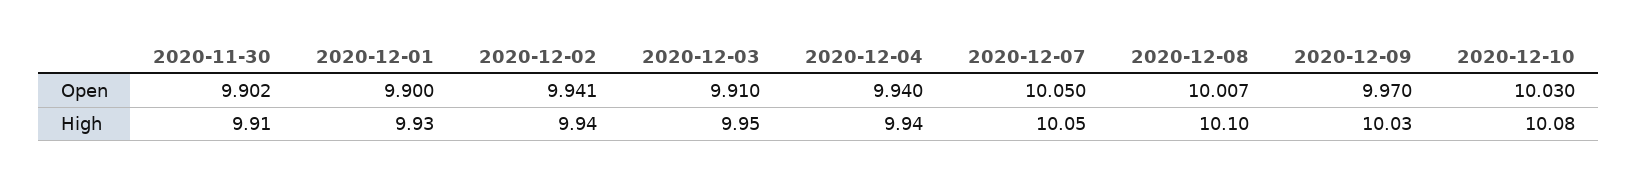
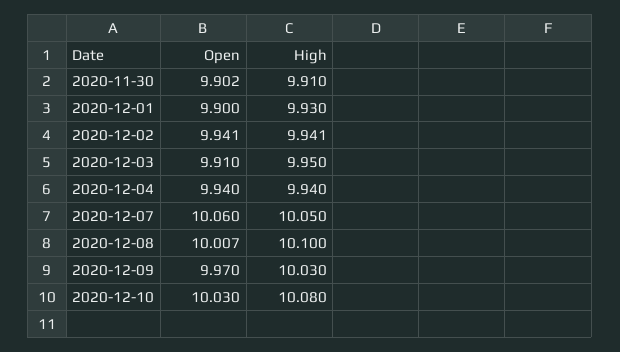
2020-12-07, Open: 10.05 -> 10.06
2020-12-02, High: 9.94 -> 9.941

